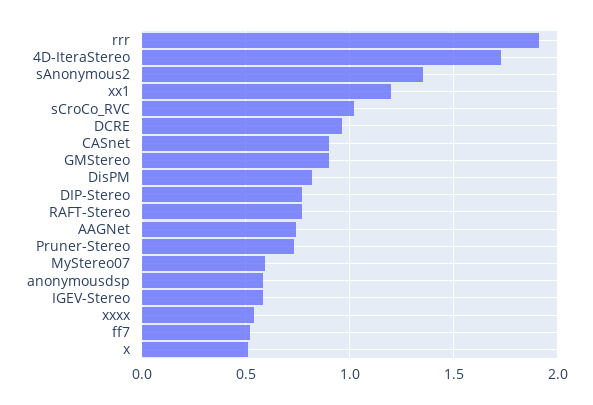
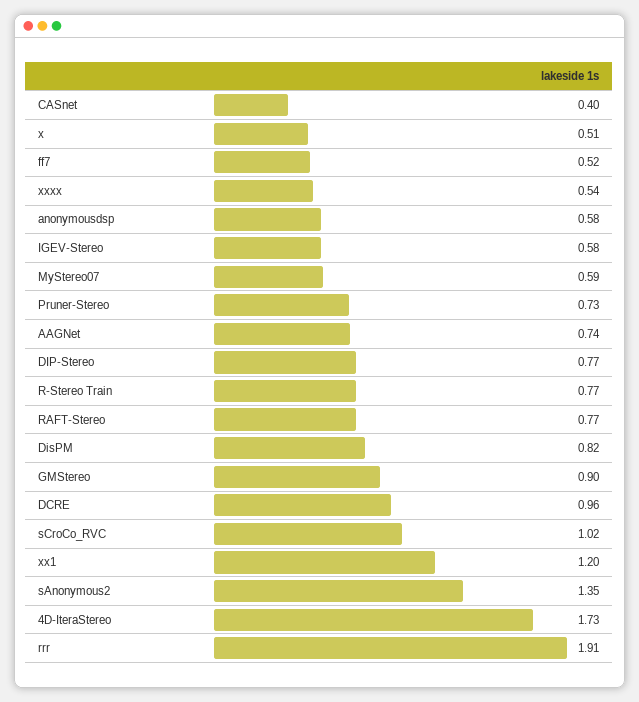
CASnet: 0.9 -> 0.4
R-Stereo Train: none -> 0.77

